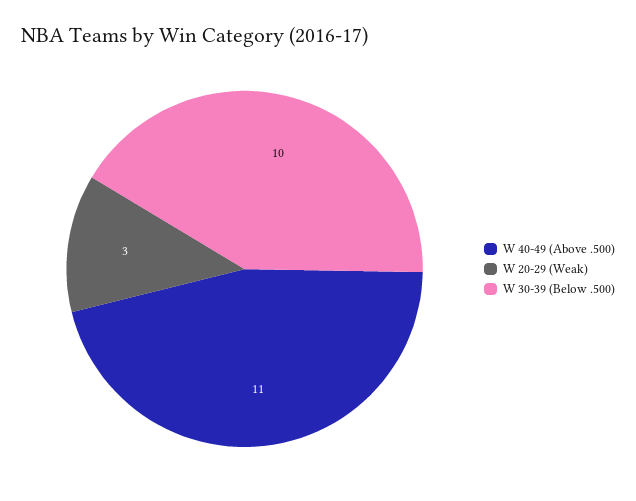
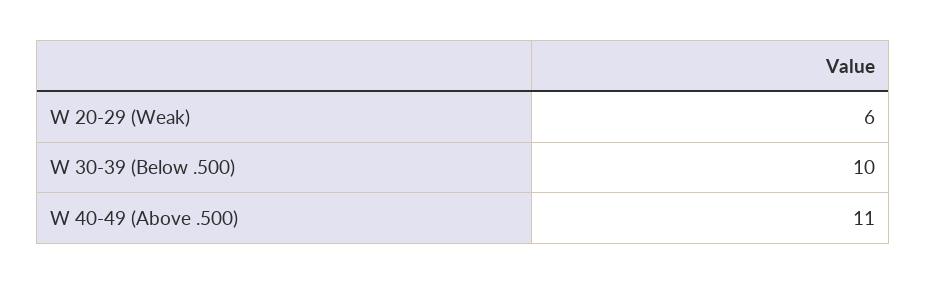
W 20-29 (Weak): 3 -> 6

